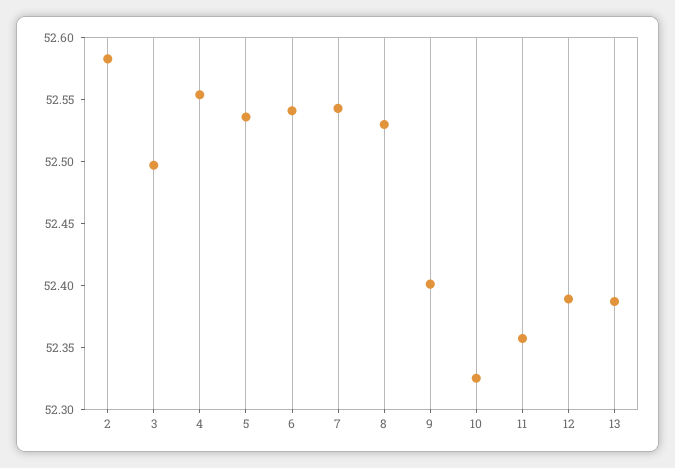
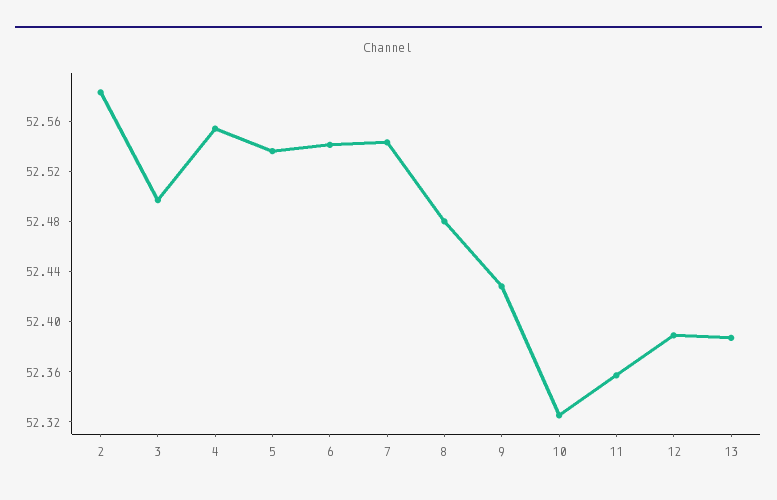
8: 52.53 -> 52.48
9: 52.4 -> 52.43

